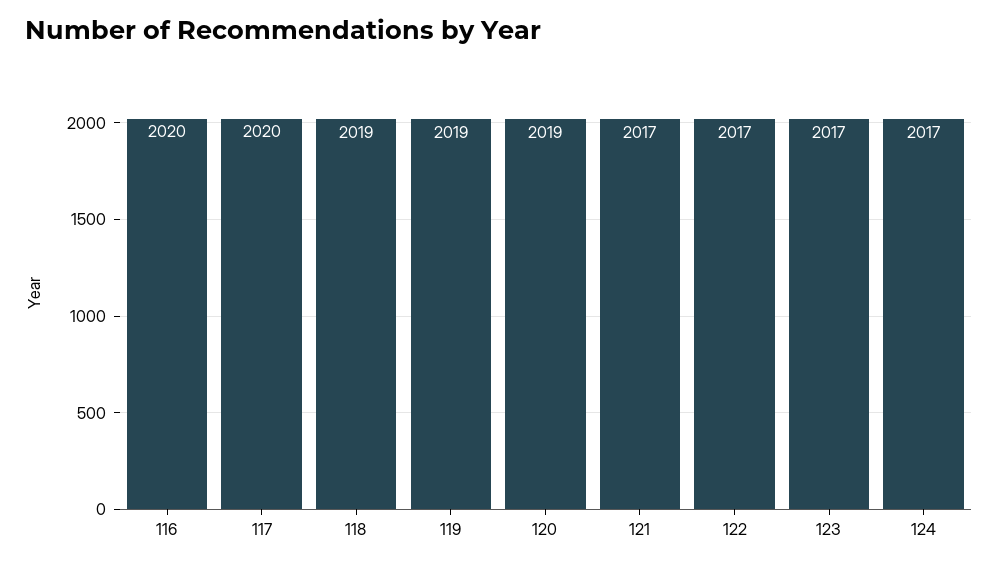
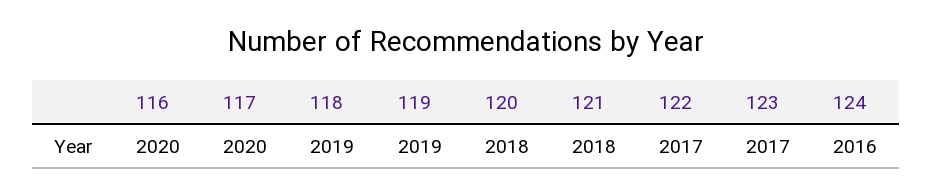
120: 2019 -> 2018
121: 2017 -> 2018
124: 2017 -> 2016

